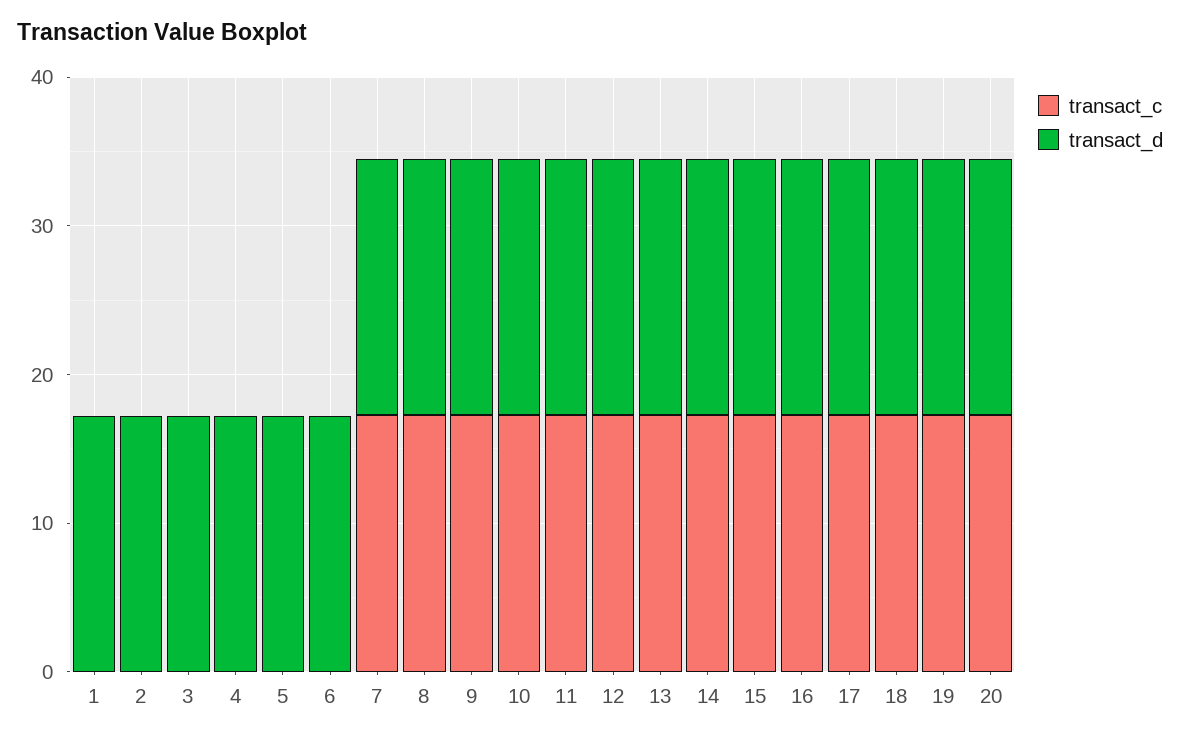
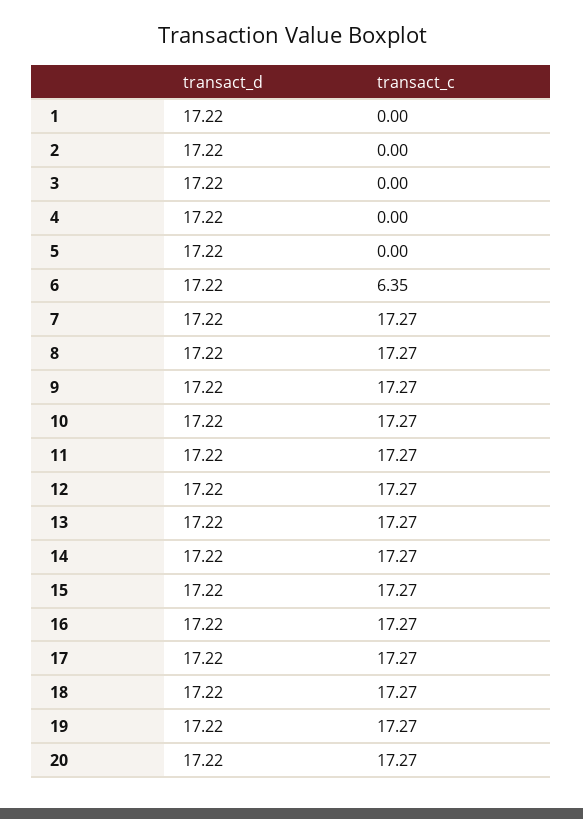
transact_c, 6: 0 -> 6.35

